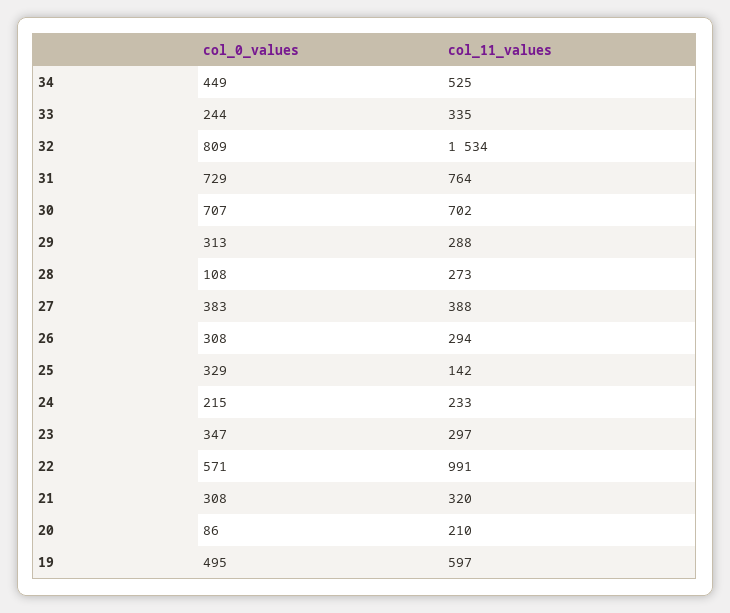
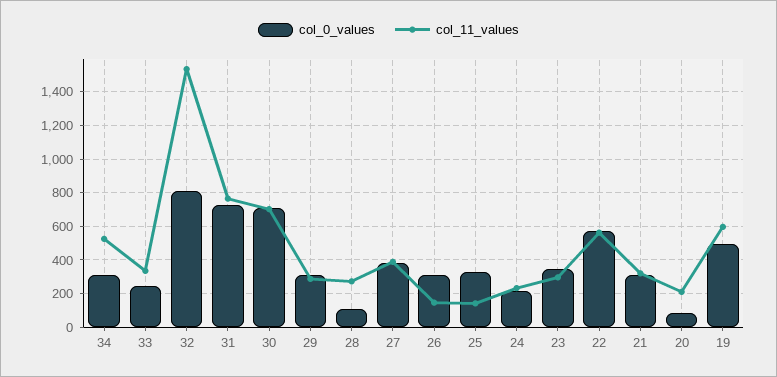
col_0_values, 34: 449 -> 300
col_11_values, 26: 294 -> 150
col_11_values, 22: 991 -> 550

